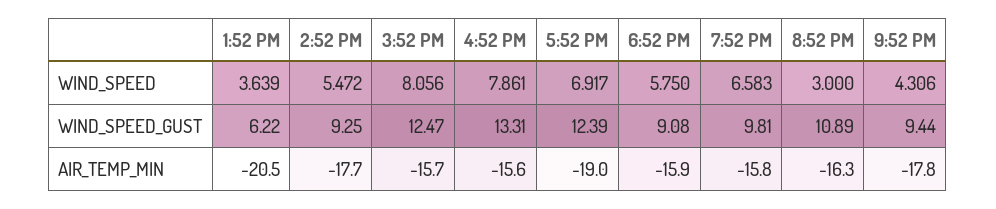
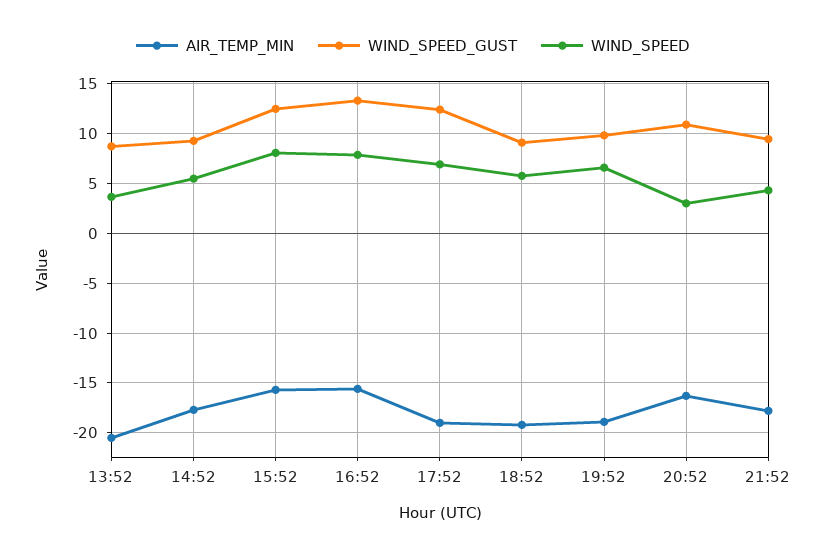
WIND_SPEED_GUST, 1:52 PM: 6.22 -> 9
AIR_TEMP_MIN, 6:52 PM: -15.9 -> -19
AIR_TEMP_MIN, 7:52 PM: -15.8 -> -19

